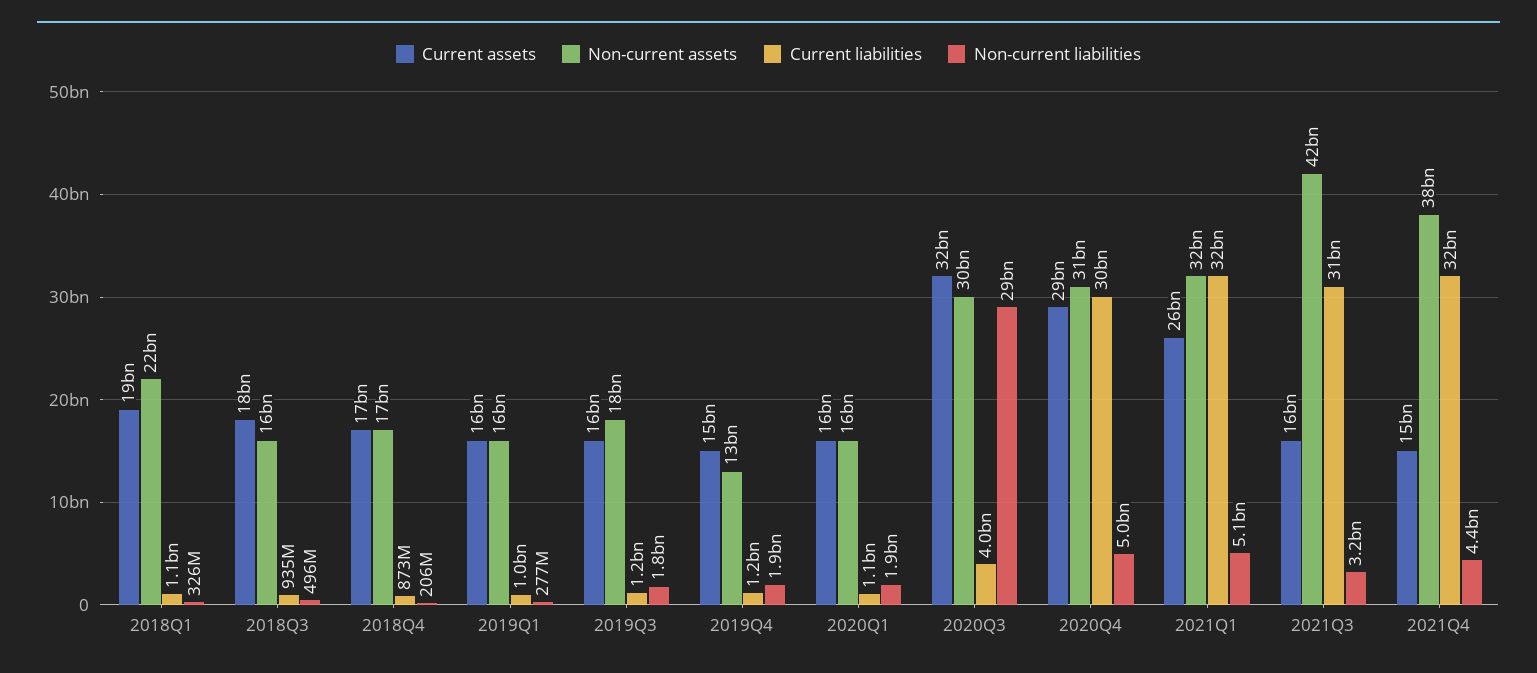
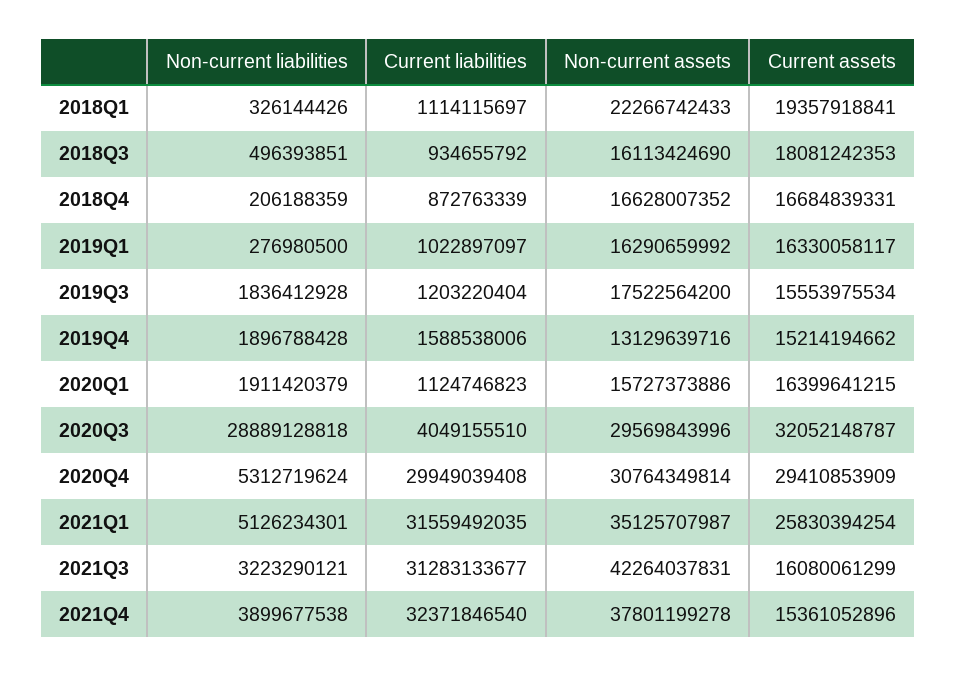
Current liabilities, 2019Q4: 1200000000 -> 1588538006
Non-current liabilities, 2020Q4: 5000000000 -> 5312719624
Non-current assets, 2021Q1: 32000000000 -> 35125707987
Non-current liabilities, 2021Q4: 4400000000 -> 3899677538

